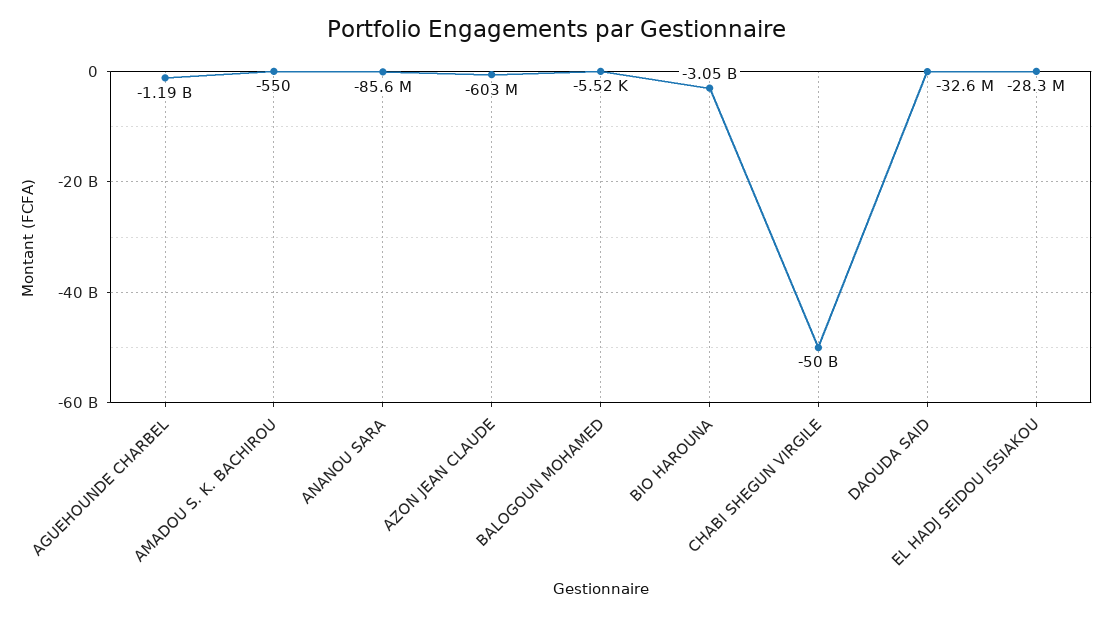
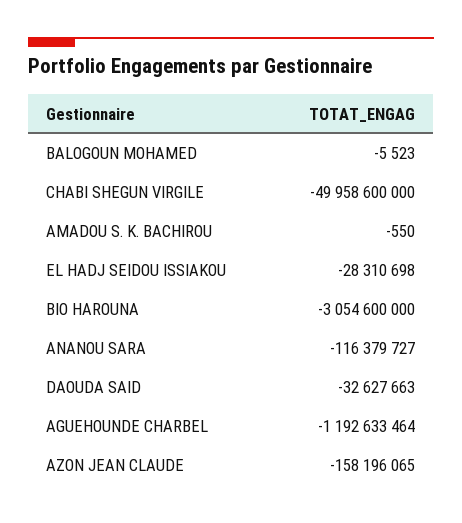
ANANOU SARA: -85600000 -> -116379727
AZON JEAN CLAUDE: -603000000 -> -158196065

